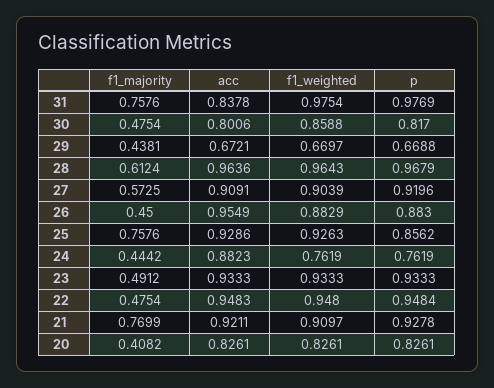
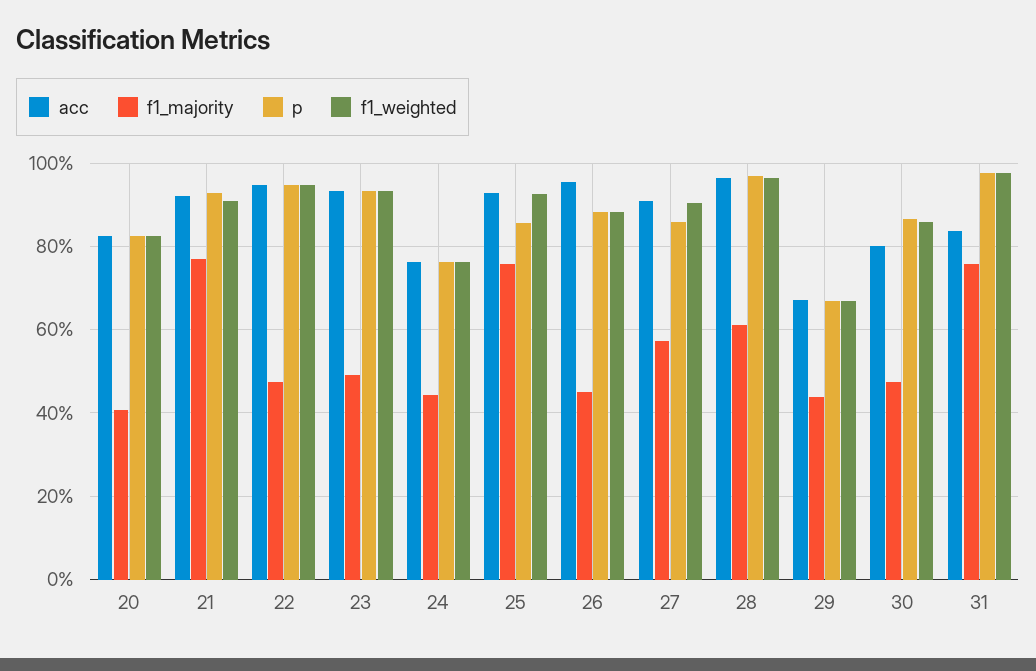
p, 30: 0.817 -> 0.86
p, 27: 0.9196 -> 0.86
acc, 24: 0.8823 -> 0.76

